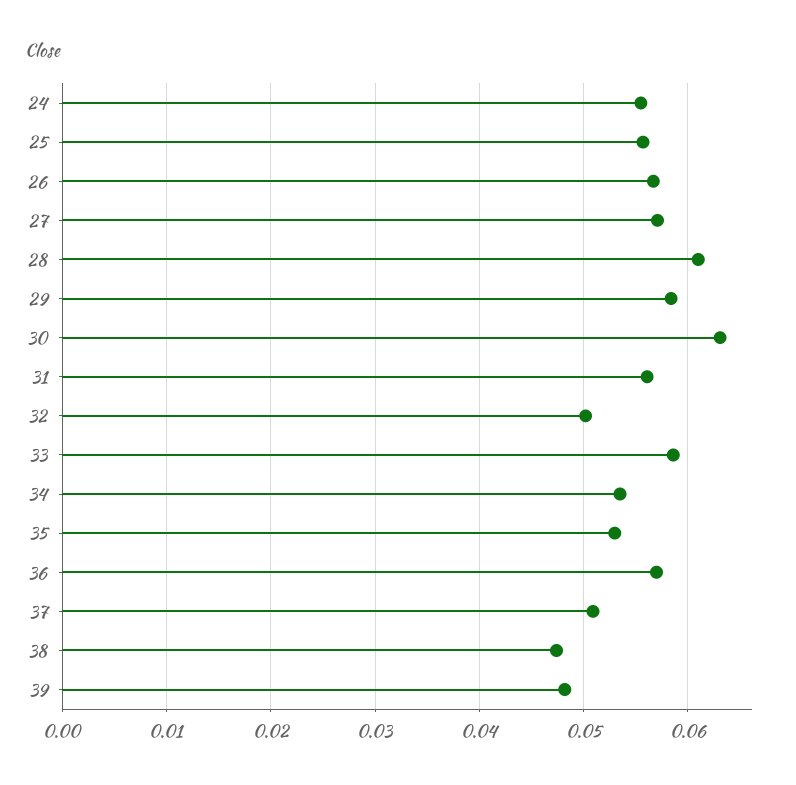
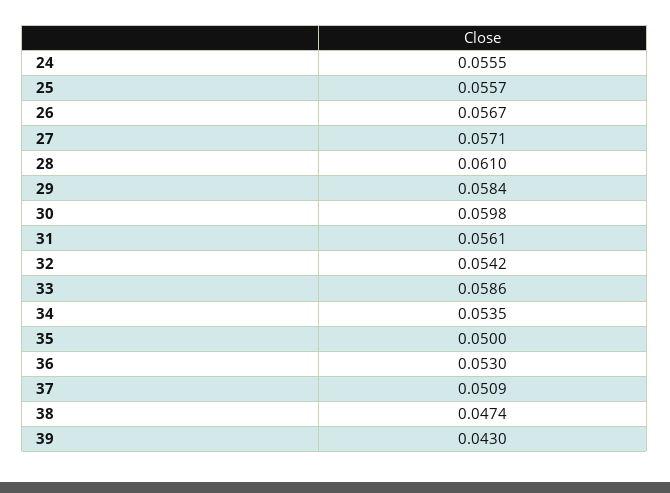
30: 0.063 -> 0.0598
32: 0.05 -> 0.0542
35: 0.053 -> 0.05
36: 0.057 -> 0.053
39: 0.048 -> 0.043

